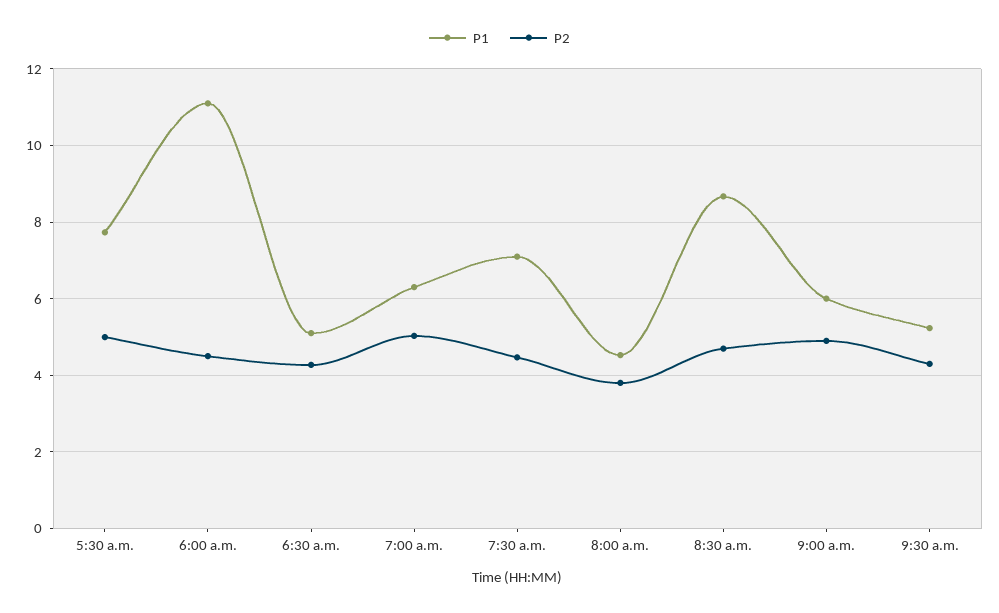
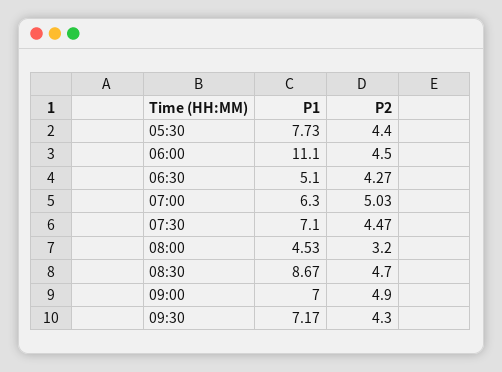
P2, 5:30 a.m.: 5 -> 4.4
P2, 8:00 a.m.: 3.8 -> 3.2
P1, 9:00 a.m.: 6 -> 7
P1, 9:30 a.m.: 5.2 -> 7.17

